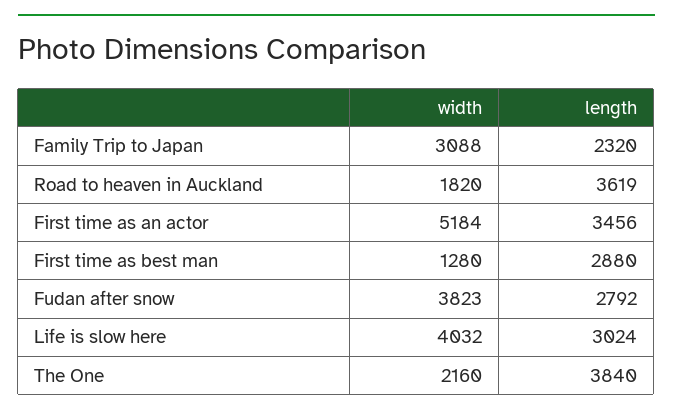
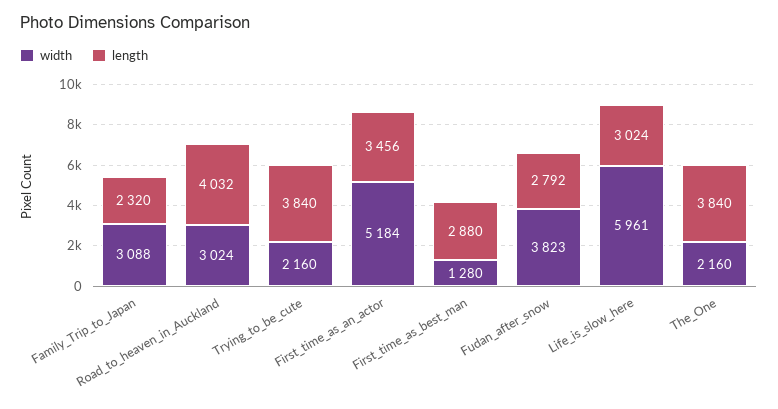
width, Road to heaven in Auckland: 1820 -> 3024
length, Road to heaven in Auckland: 3619 -> 4032
width, Life is slow here: 4032 -> 5961
width, Trying_to_be_cute: none -> 2160
length, Trying_to_be_cute: none -> 3840

